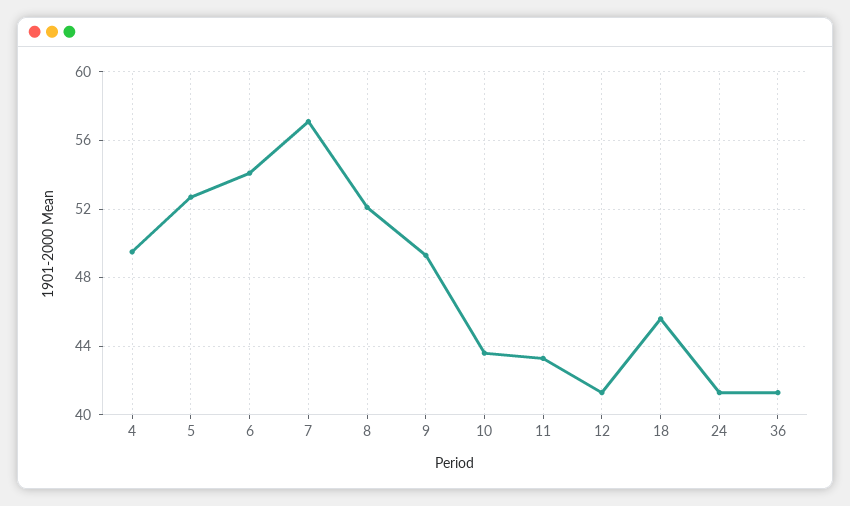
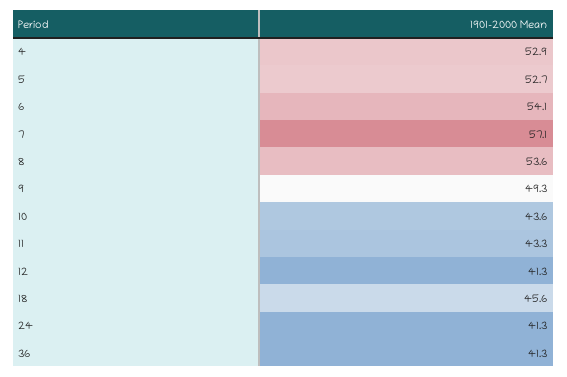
4: 49.5 -> 52.9
8: 52 -> 53.6

